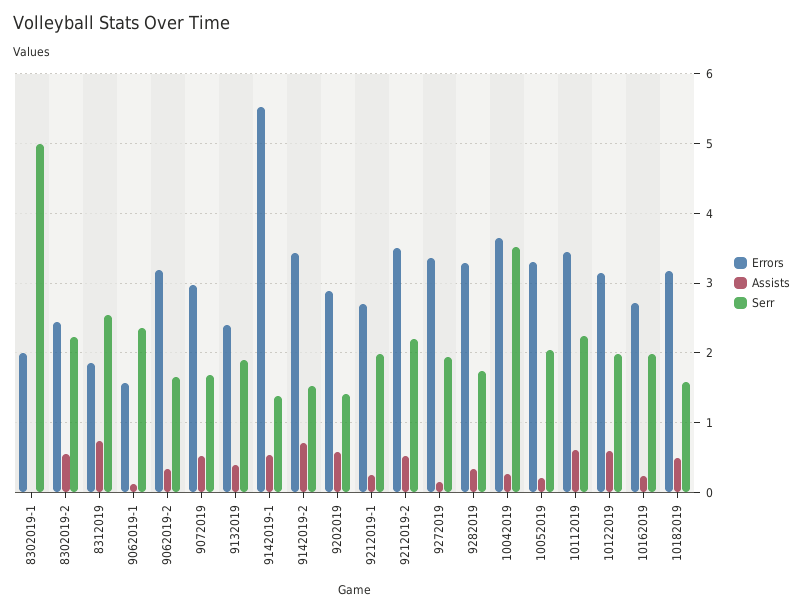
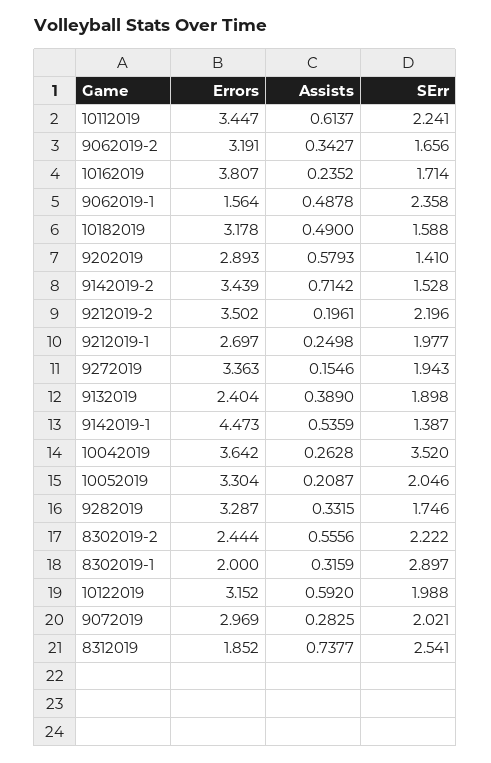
Assists, 8302019-1: 0 -> 0.3159
Serr, 8302019-1: 5 -> 2.897
Assists, 9062019-1: 0.1 -> 0.4878
Assists, 9072019: 0.5 -> 0.2825
Serr, 9072019: 1.7 -> 2.021
Errors, 9142019-1: 5.5 -> 4.473
Assists, 9212019-2: 0.5 -> 0.1961
Errors, 10162019: 2.7 -> 3.807
Serr, 10162019: 2 -> 1.714

